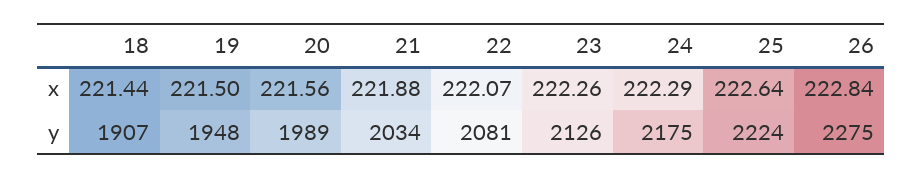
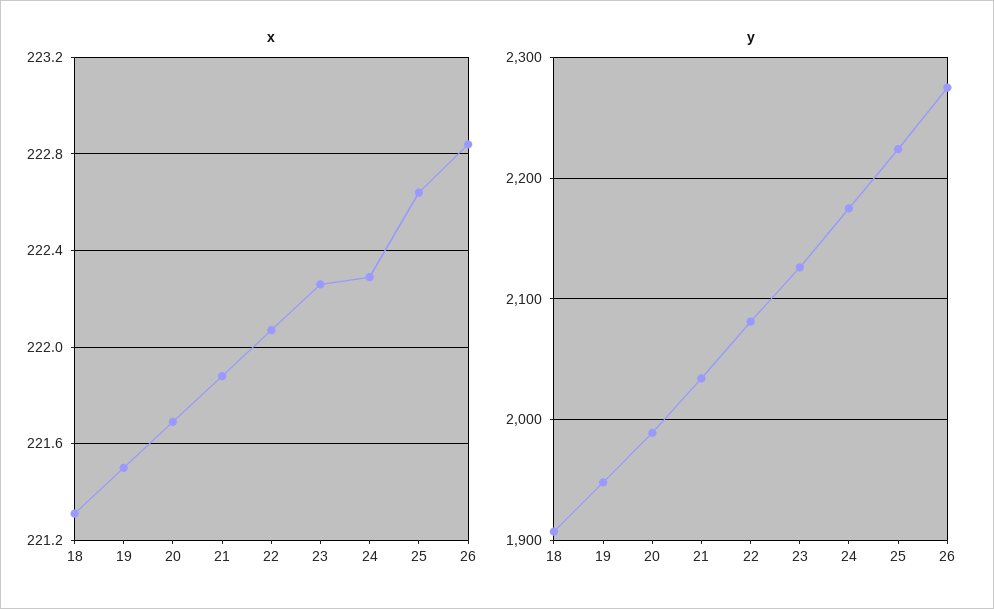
x, 18: 221.44 -> 221.3
x, 20: 221.56 -> 221.7

